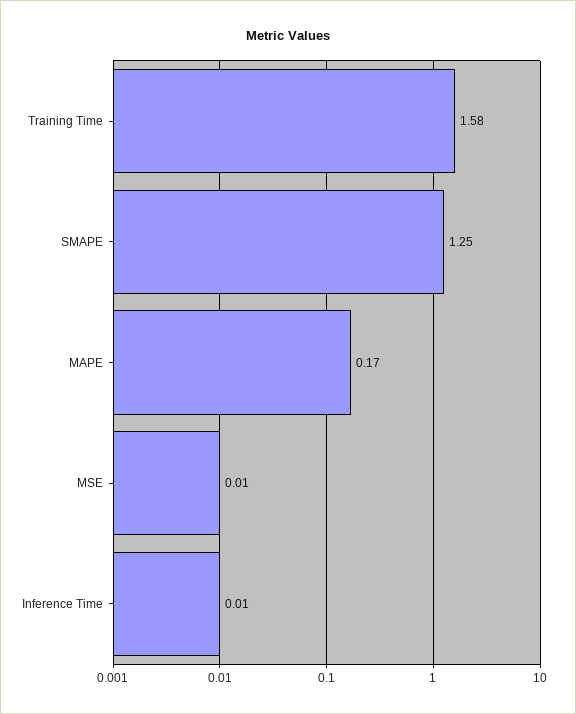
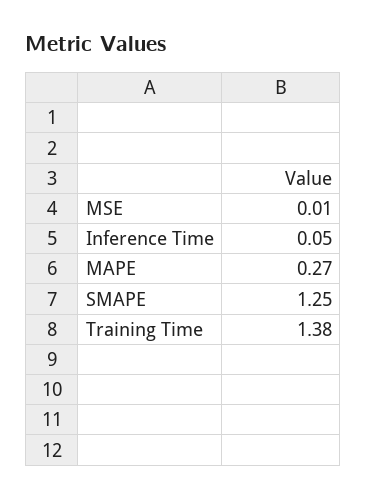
Training Time: 1.58 -> 1.38
MAPE: 0.17 -> 0.27
Inference Time: 0.01 -> 0.05

